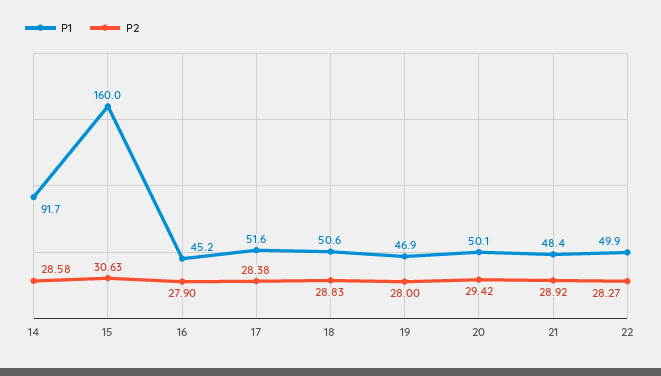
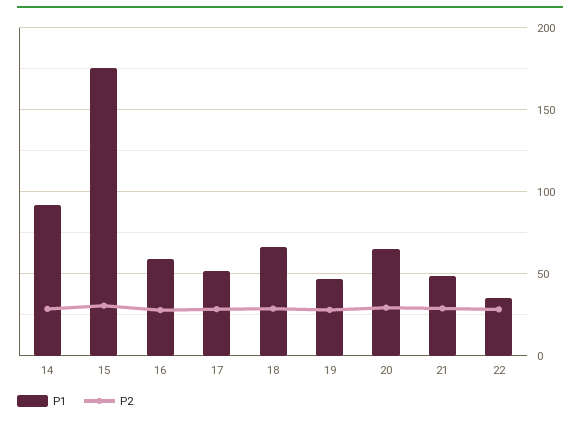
P1, 15: 160 -> 175
P1, 16: 45.2 -> 60
P1, 18: 50.6 -> 65
P1, 20: 50.1 -> 65
P1, 22: 49.9 -> 35

